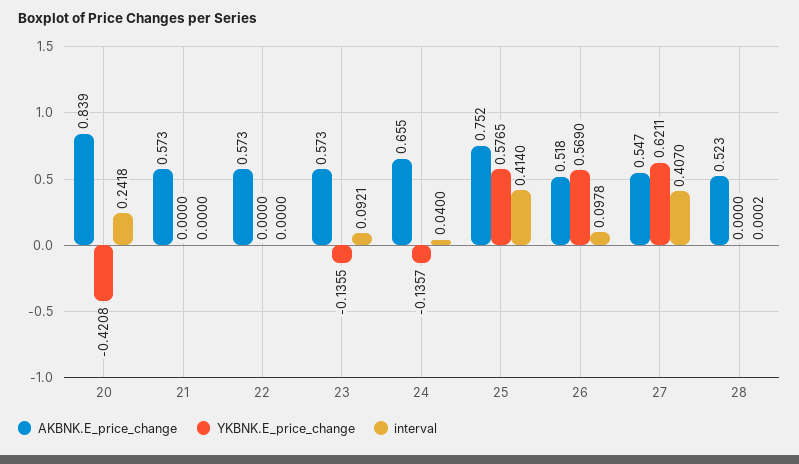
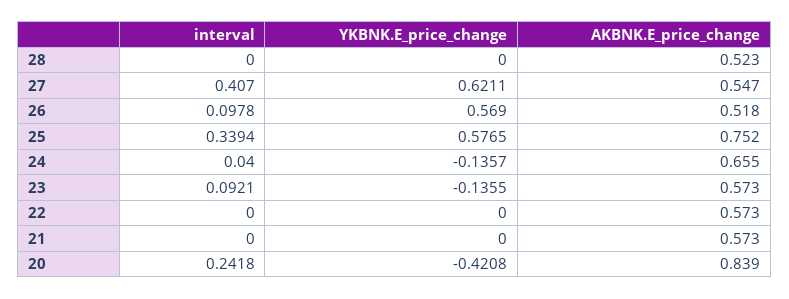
interval, 25: 0.414 -> 0.3394
interval, 28: 0.0002 -> 0

